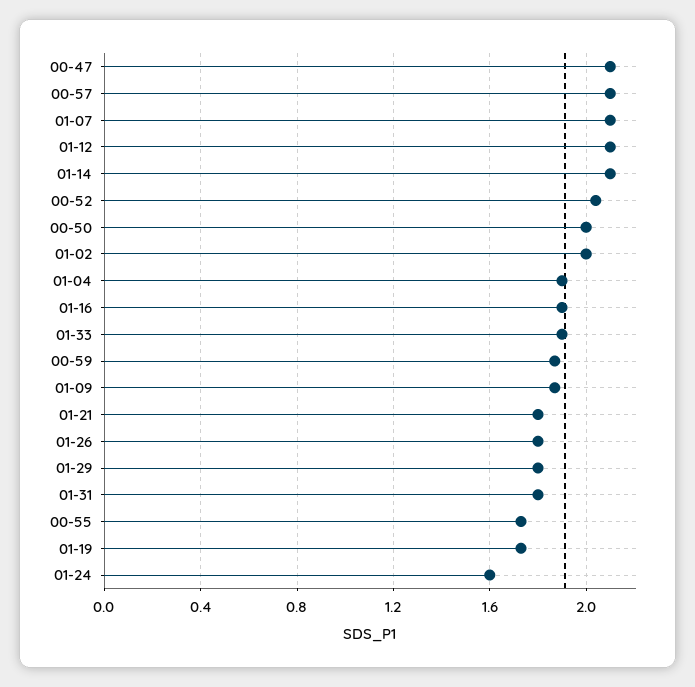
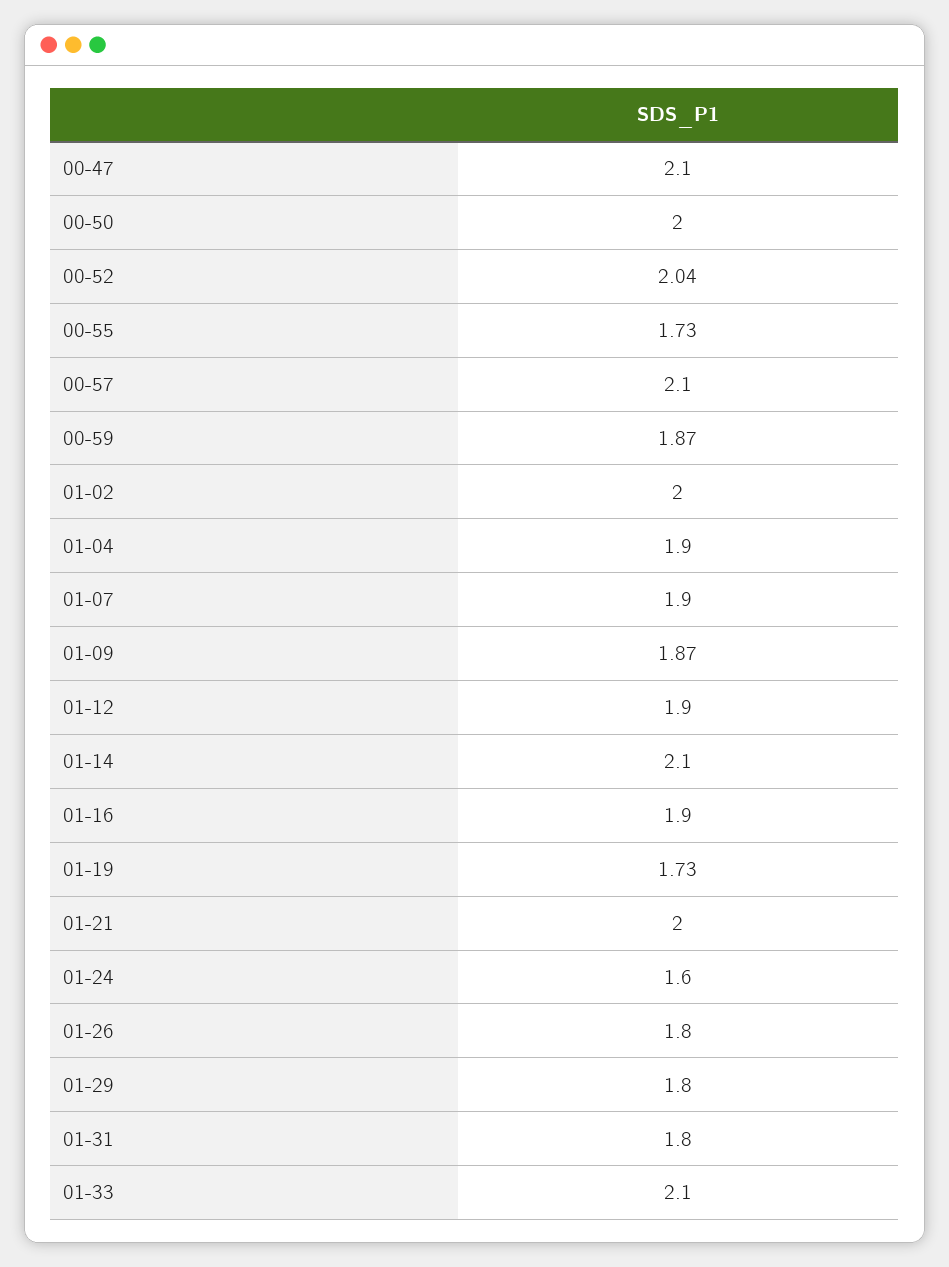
01-07: 2.1 -> 1.9
01-12: 2.1 -> 1.9
01-33: 1.9 -> 2.1
01-21: 1.8 -> 2

